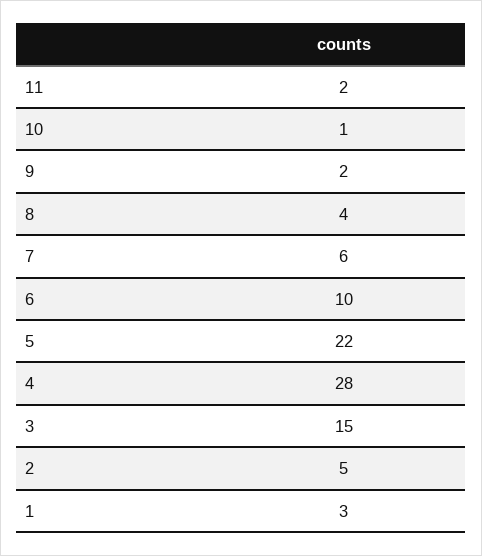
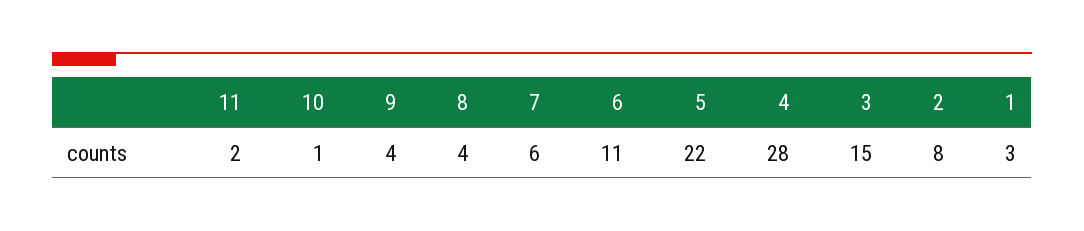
9: 2 -> 4
6: 10 -> 11
2: 5 -> 8

